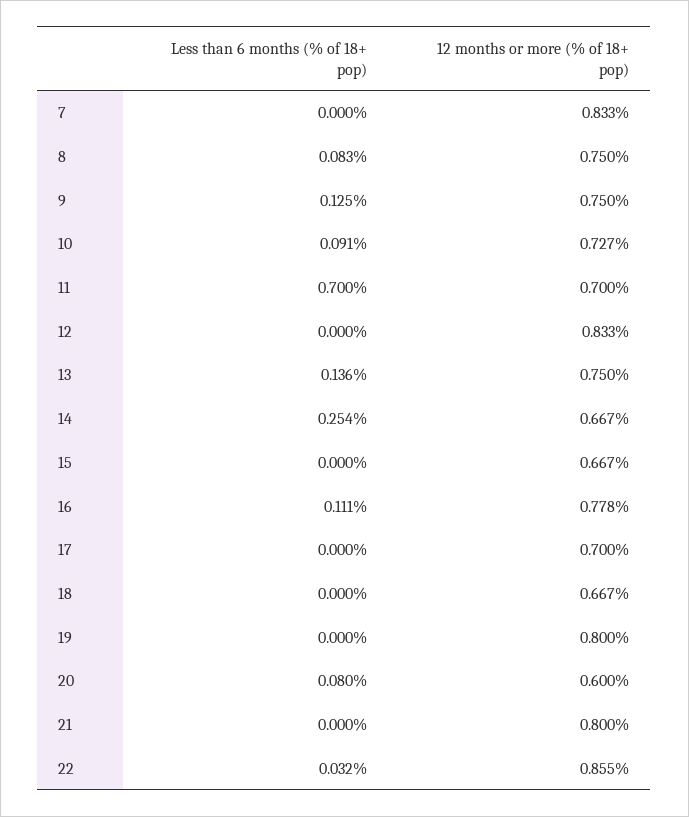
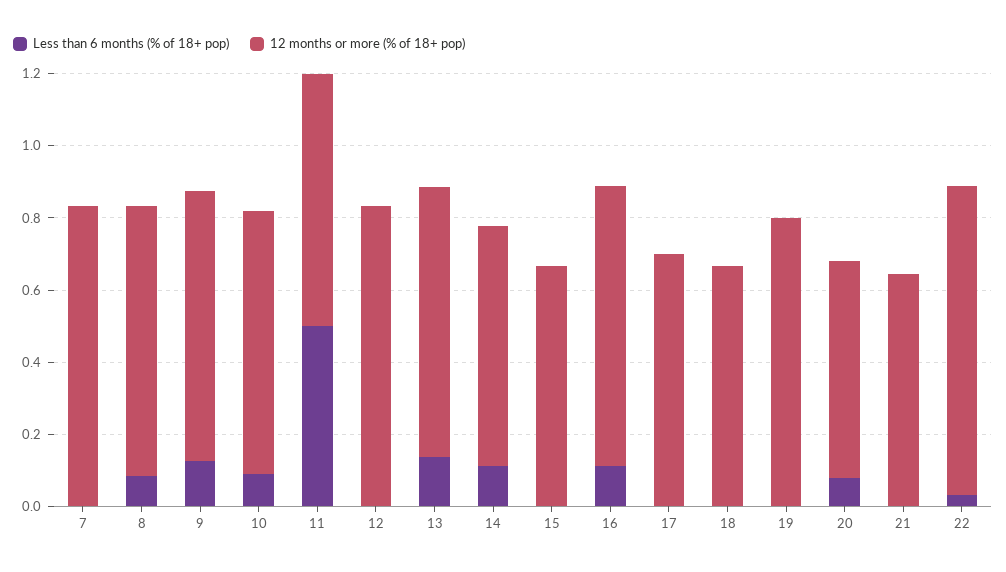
Less than 6 months (% of 18+ pop), 11: 0.7 -> 0.5
Less than 6 months (% of 18+ pop), 14: 0.254 -> 0.1
12 months or more (% of 18+ pop), 21: 0.8 -> 0.65

